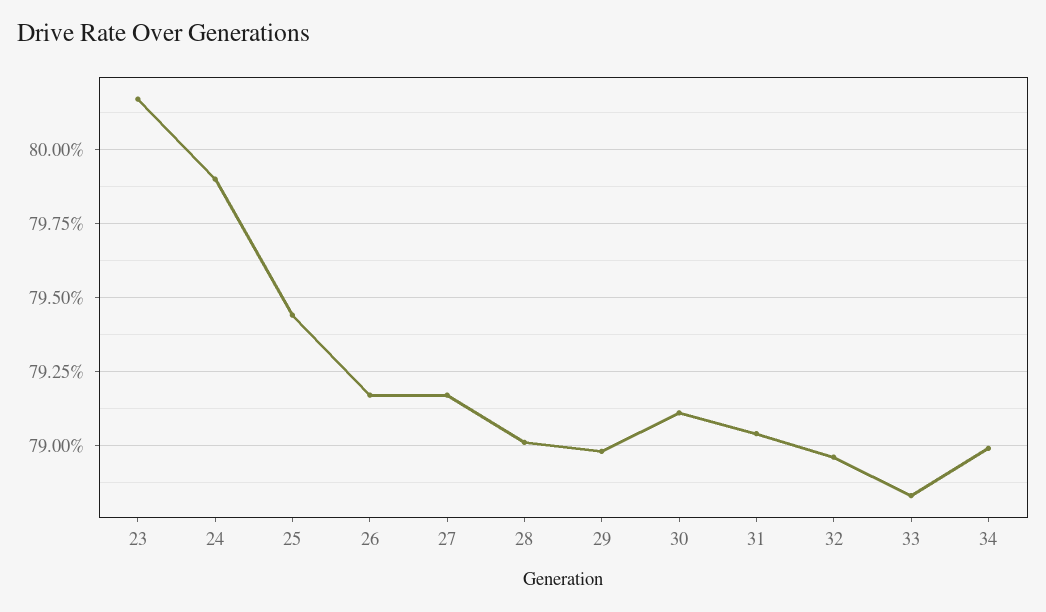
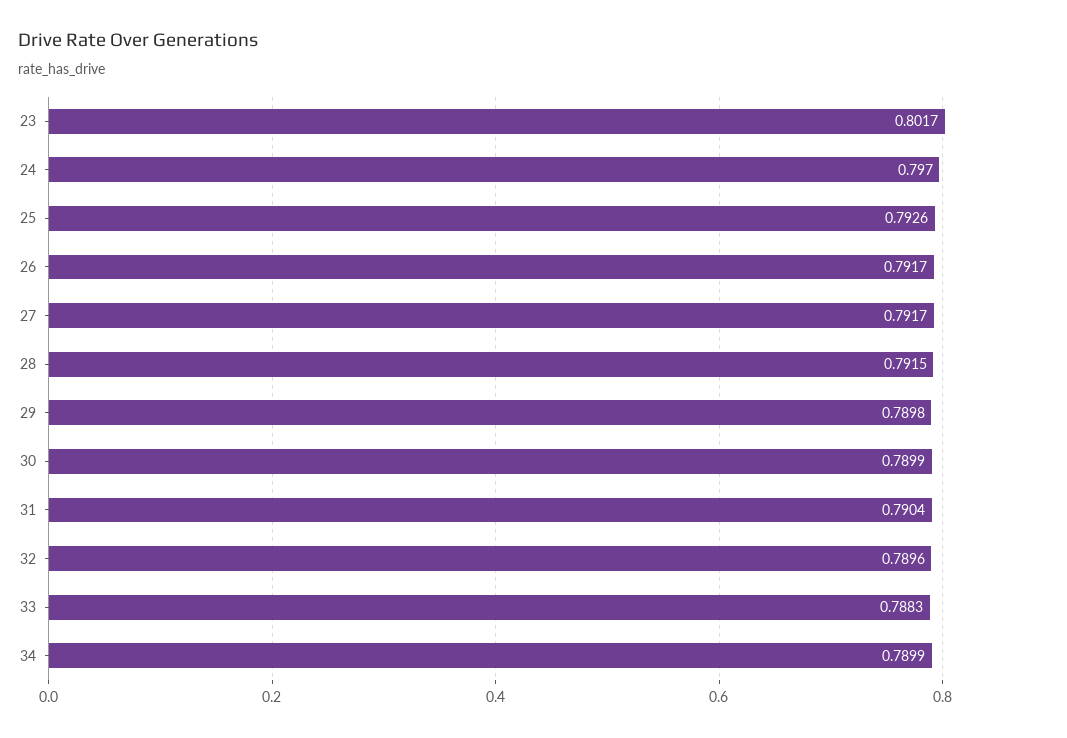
24: 0.799 -> 0.797
25: 0.7945 -> 0.7926
28: 0.79 -> 0.7915
30: 0.791 -> 0.7899

